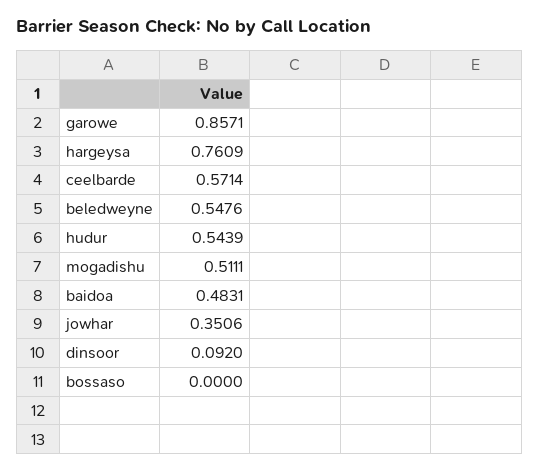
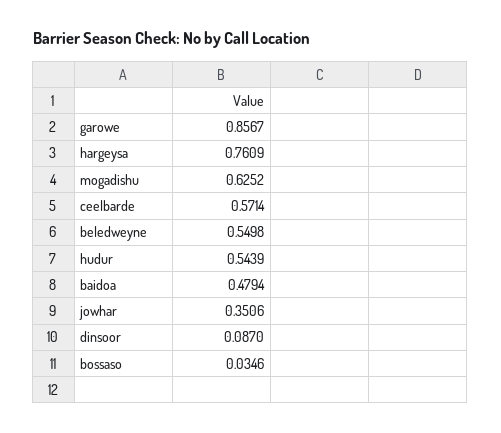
garowe: 0.8571 -> 0.8567
beledweyne: 0.5476 -> 0.5498
mogadishu: 0.5111 -> 0.6252
baidoa: 0.4831 -> 0.4794
dinsoor: 0.092 -> 0.087
bossaso: 0 -> 0.0346

